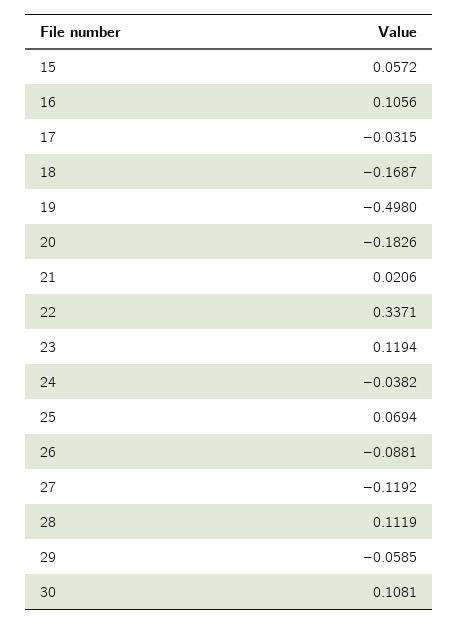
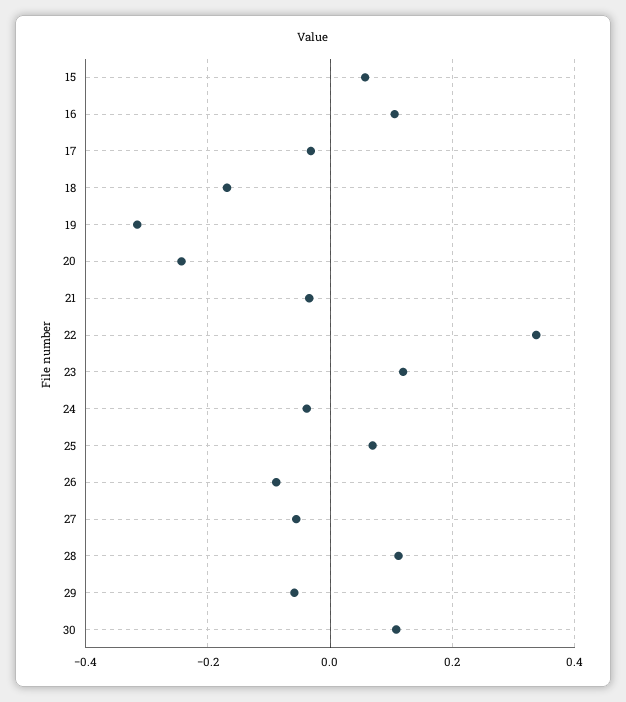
19: -0.498 -> -0.32
20: -0.1826 -> -0.24
21: 0.0206 -> -0.04
27: -0.1192 -> -0.06

